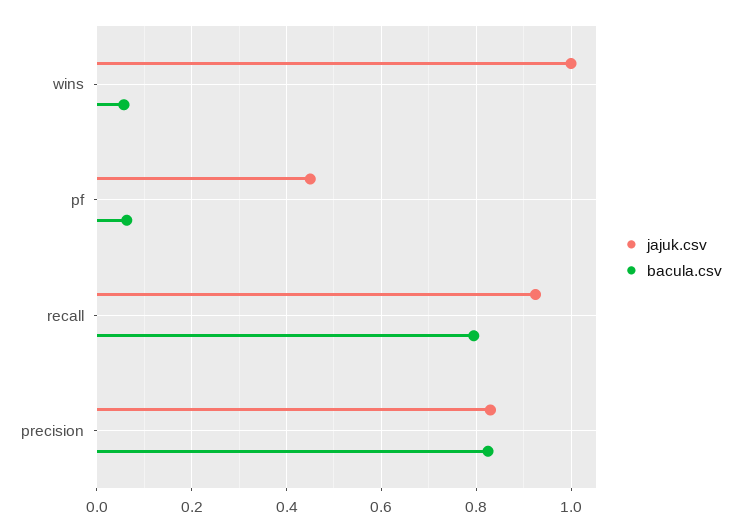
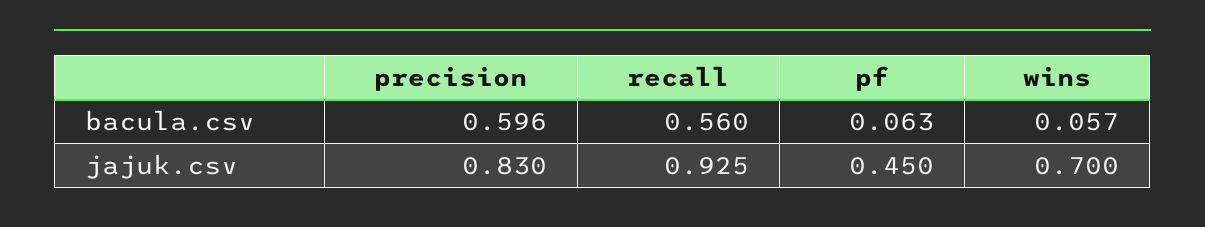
jajuk.csv, wins: 1 -> 0.7
bacula.csv, recall: 0.8 -> 0.56
bacula.csv, precision: 0.82 -> 0.596

